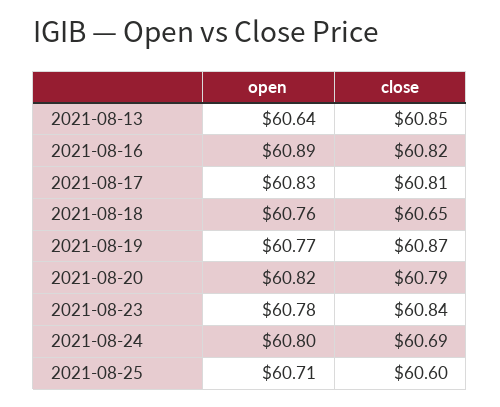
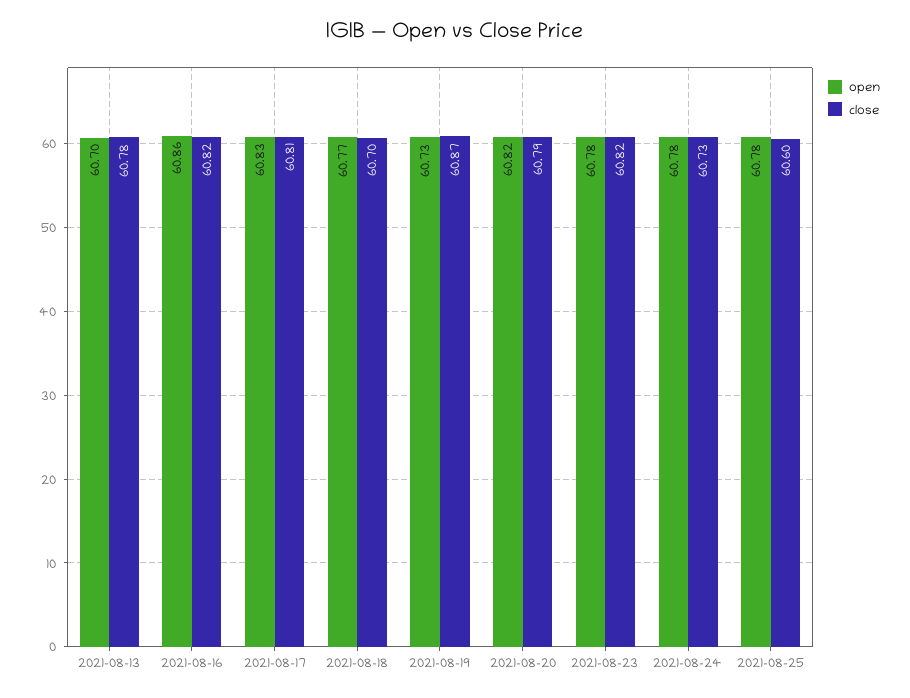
open, 2021-08-13: 60.64 -> 60.7
close, 2021-08-13: 60.85 -> 60.78
open, 2021-08-16: 60.89 -> 60.86
open, 2021-08-18: 60.76 -> 60.77
close, 2021-08-18: 60.65 -> 60.7
open, 2021-08-19: 60.77 -> 60.73
close, 2021-08-23: 60.84 -> 60.82
open, 2021-08-24: 60.8 -> 60.78
close, 2021-08-24: 60.69 -> 60.73
open, 2021-08-25: 60.71 -> 60.78

